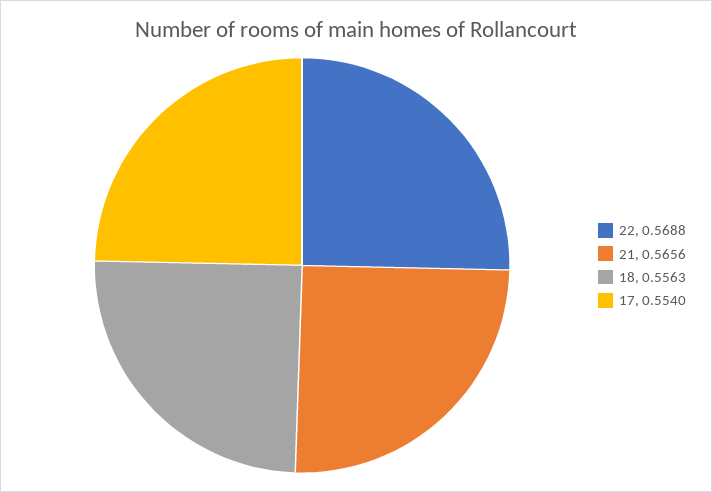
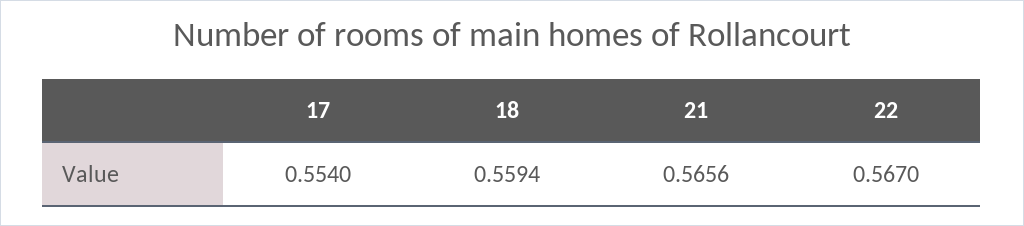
22: 0.5688 -> 0.567
18: 0.5563 -> 0.5594

